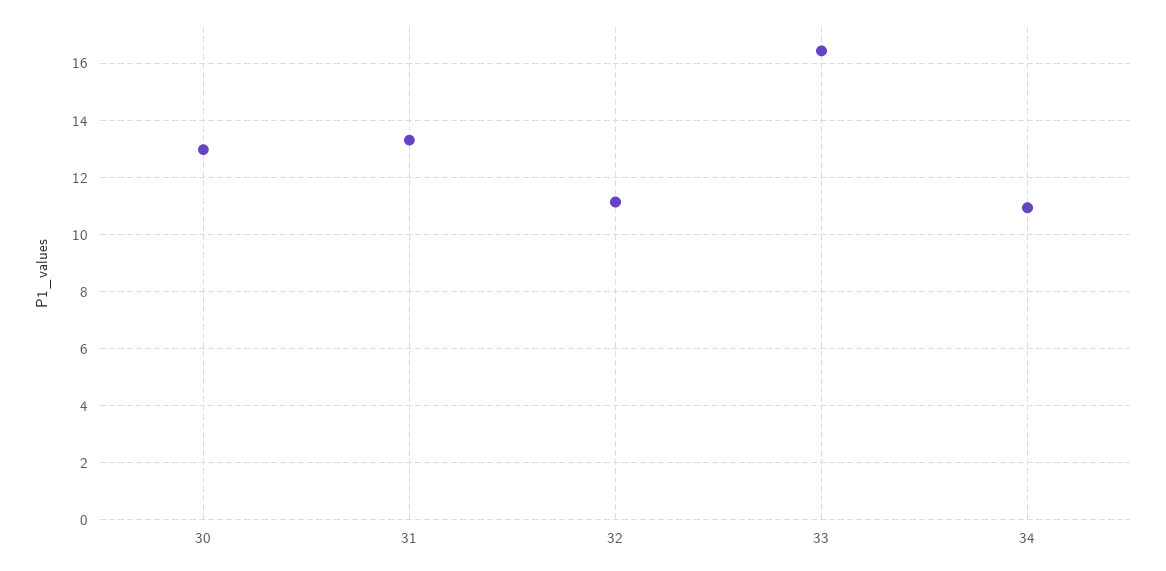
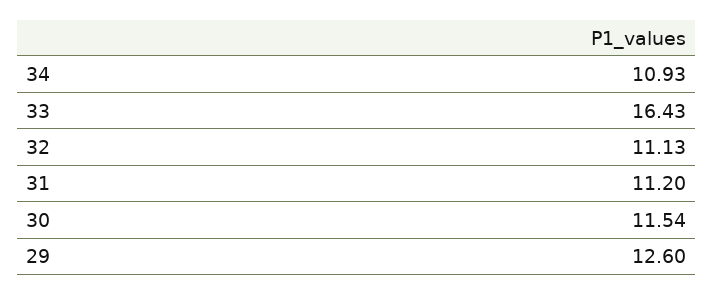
30: 13 -> 11.54
31: 13.25 -> 11.2
29: none -> 12.6

